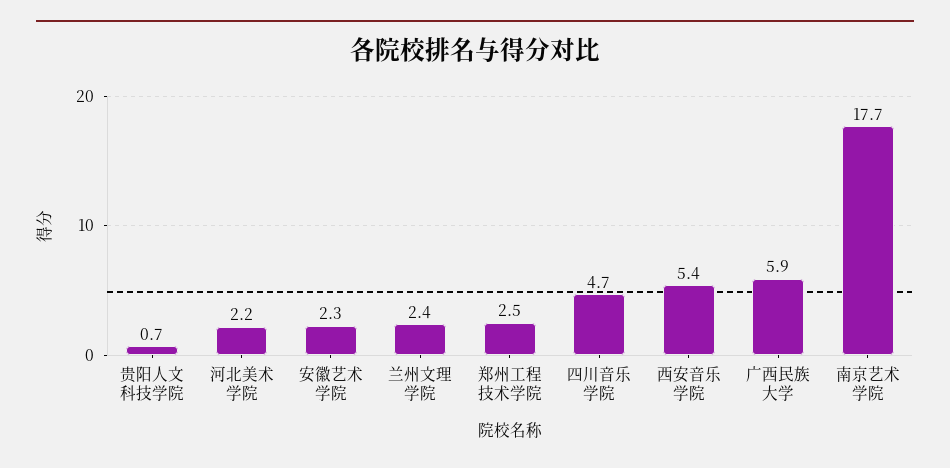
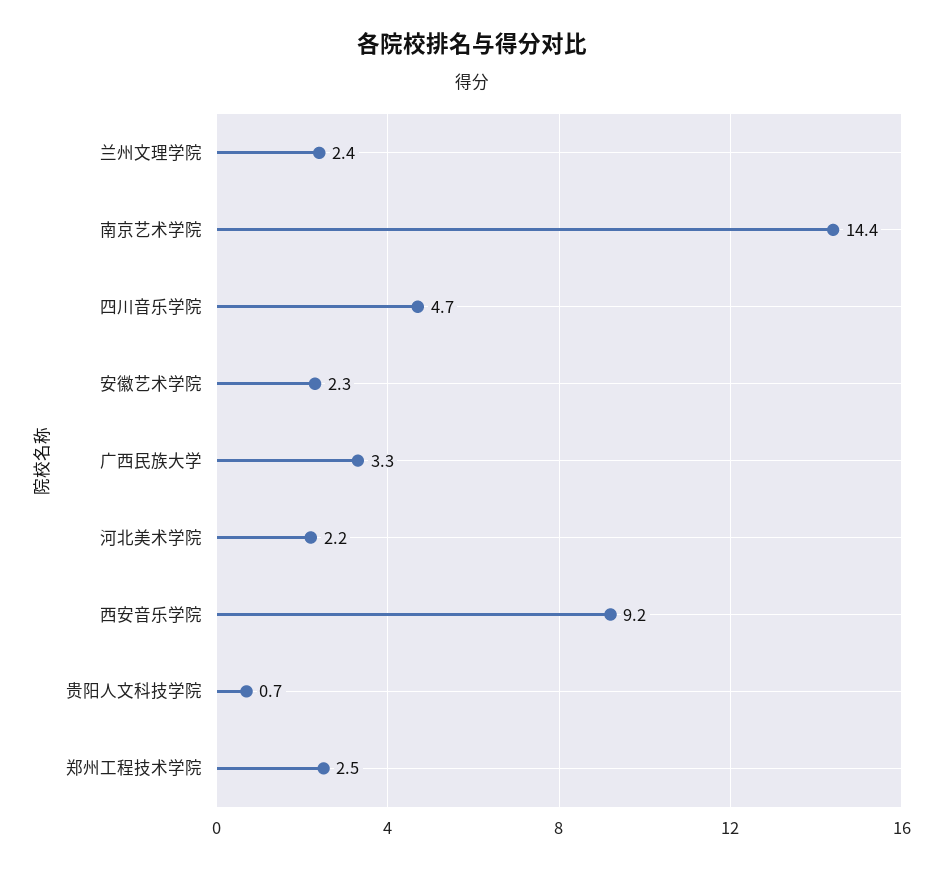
西安音乐学院: 5.4 -> 9.2
广西民族大学: 5.9 -> 3.3
南京艺术学院: 17.7 -> 14.4

